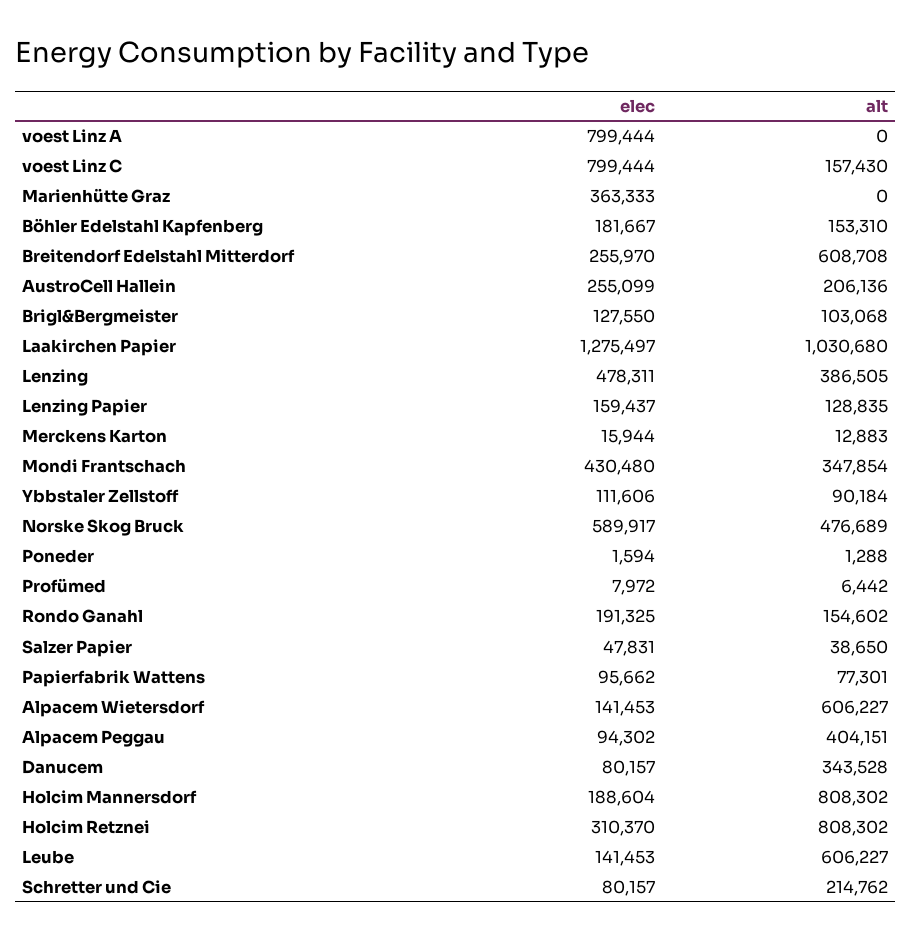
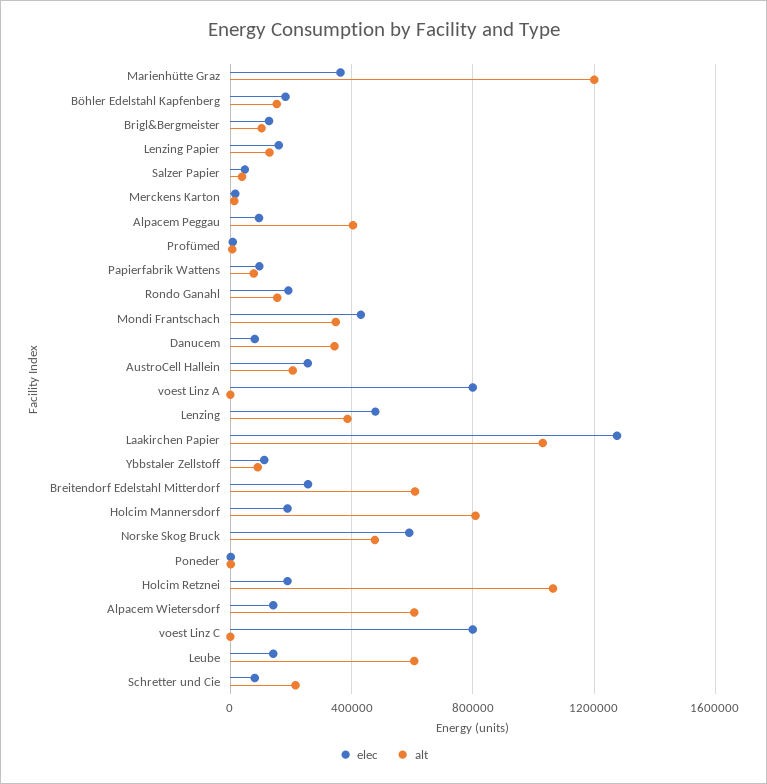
alt, voest Linz C: 157430 -> 0
alt, Marienhütte Graz: 0 -> 1200000
elec, Holcim Retznei: 310370 -> 200000
alt, Holcim Retznei: 808302 -> 1050000

